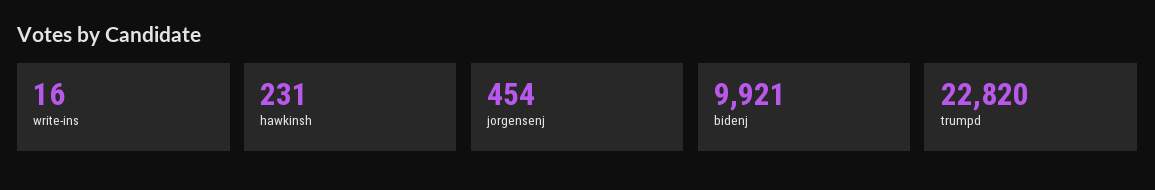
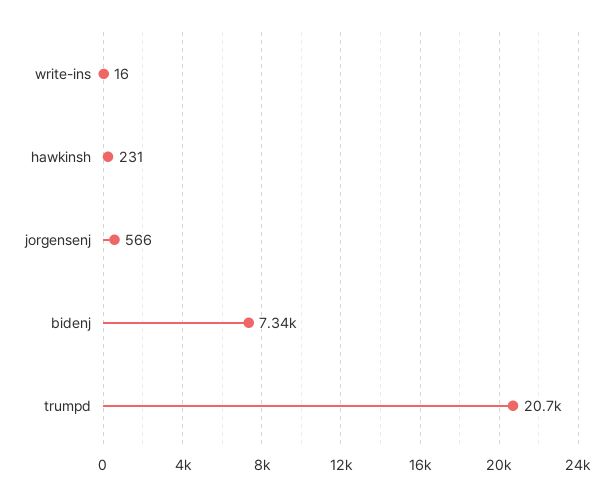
jorgensenj: 454 -> 566
bidenj: 9921 -> 7340
trumpd: 22820 -> 20700

